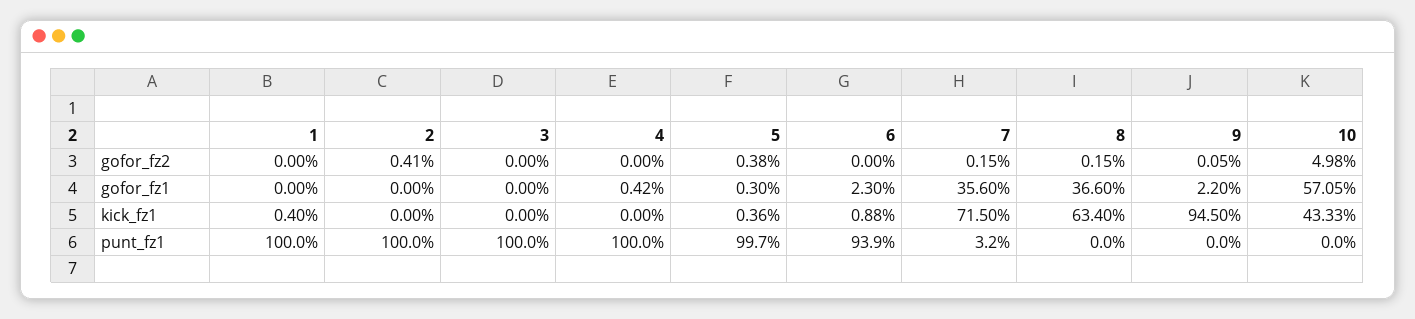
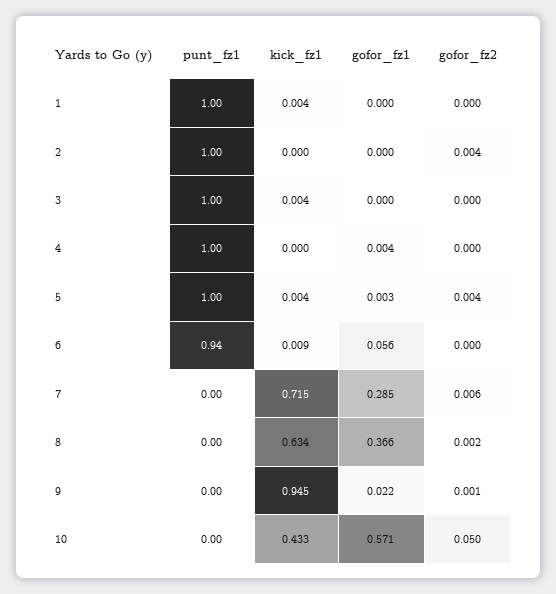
7, gofor_fz2: 0.0015 -> 0.006
6, gofor_fz1: 0.023 -> 0.056
7, gofor_fz1: 0.356 -> 0.285
3, kick_fz1: 0 -> 0.004
7, punt_fz1: 0.032 -> 0

